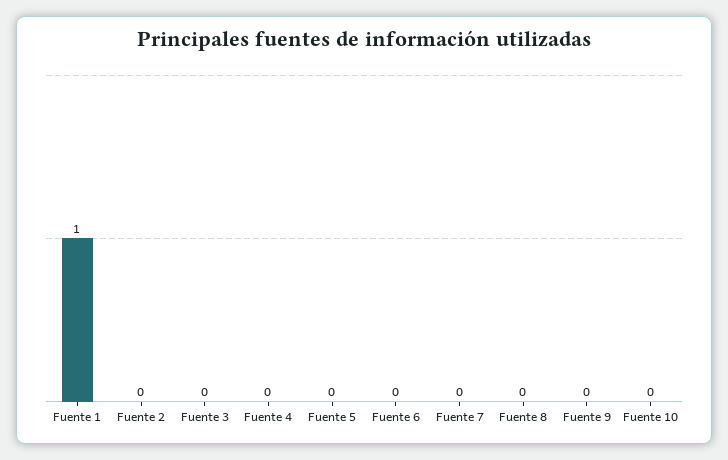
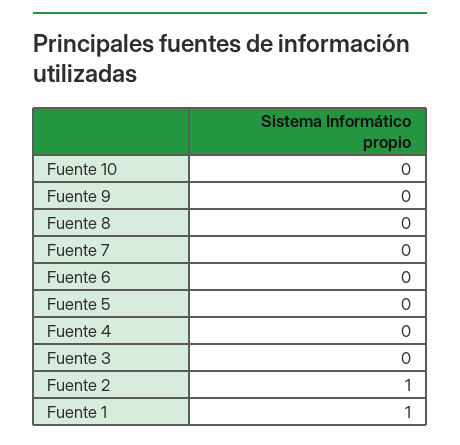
Fuente 2: 0 -> 1

